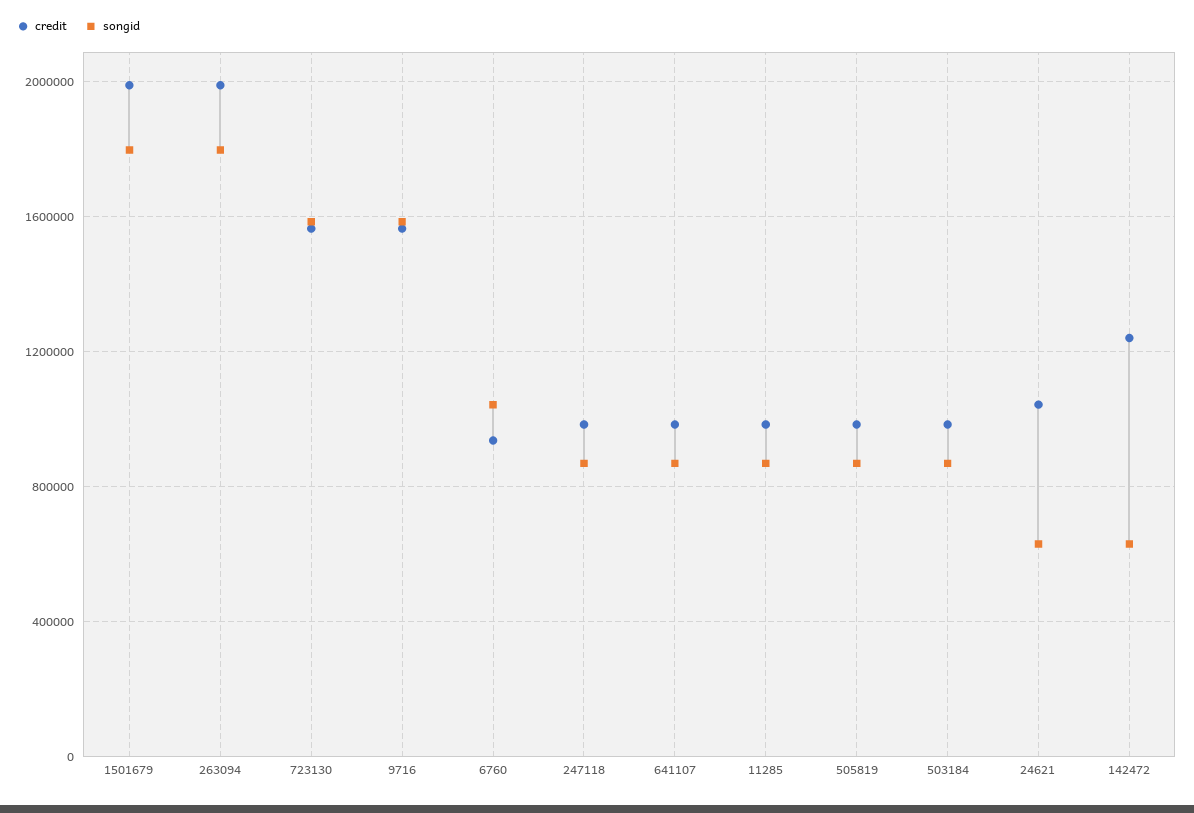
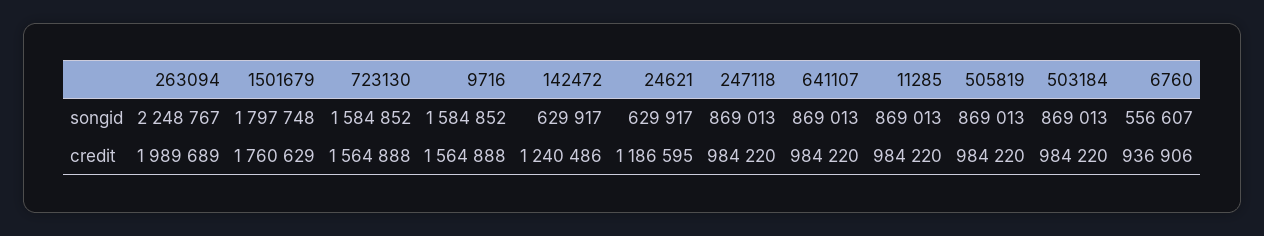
credit, 1501679: 2000000 -> 1760629
songid, 263094: 1800000 -> 2248767
songid, 6760: 1050000 -> 556607
credit, 24621: 1050000 -> 1186595

